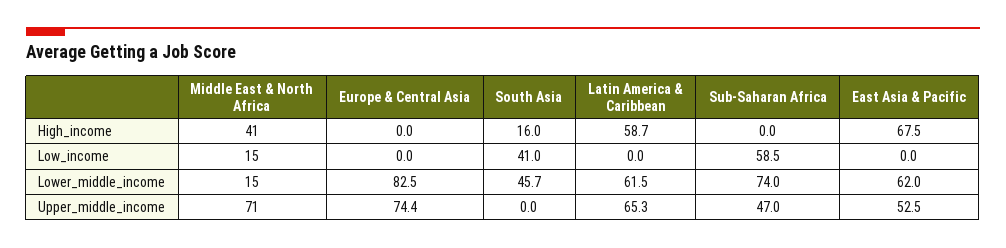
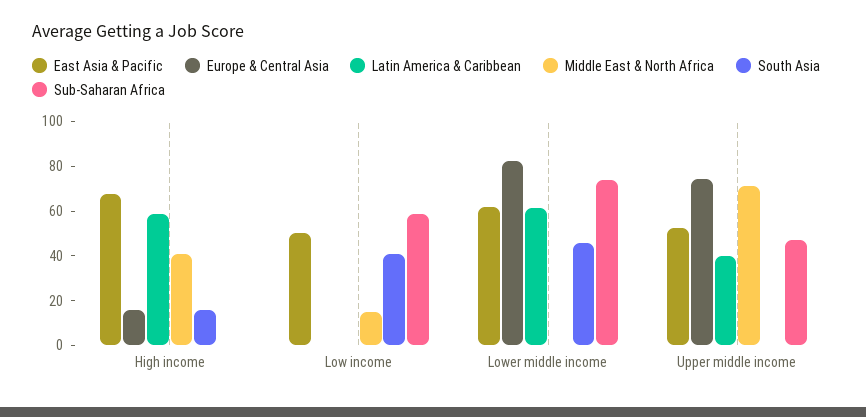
Europe & Central Asia, High_income: 0 -> 15
East Asia & Pacific, Low_income: 0 -> 50
Middle East & North Africa, Lower_middle_income: 15 -> 0
Latin America & Caribbean, Upper_middle_income: 65.3 -> 40

